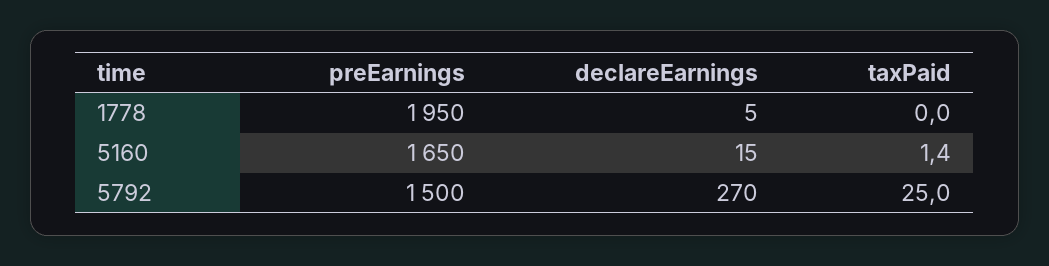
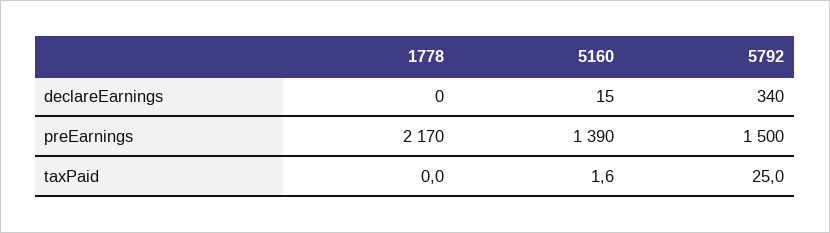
preEarnings, 1778: 1950 -> 2170
declareEarnings, 1778: 5 -> 0
preEarnings, 5160: 1650 -> 1390
taxPaid, 5160: 1.4 -> 1.6
declareEarnings, 5792: 270 -> 340

